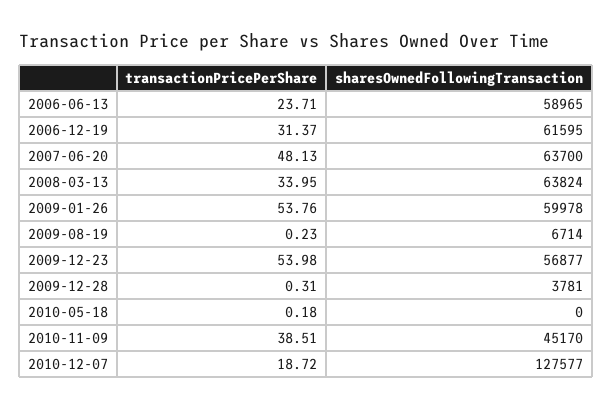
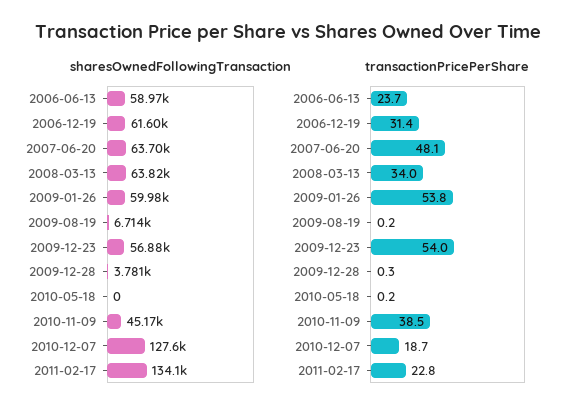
sharesOwnedFollowingTransaction, 2011-02-17: none -> 134100
transactionPricePerShare, 2011-02-17: none -> 22.8

